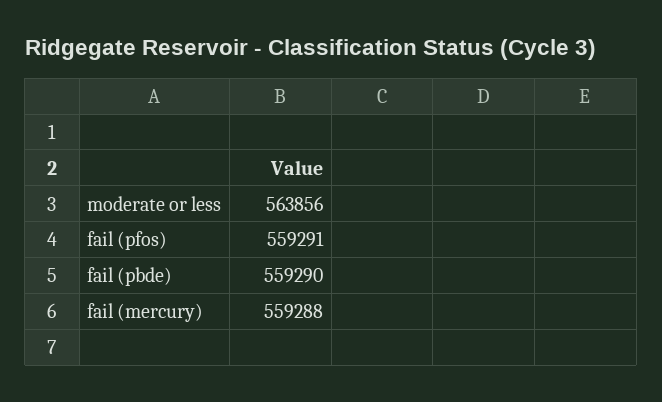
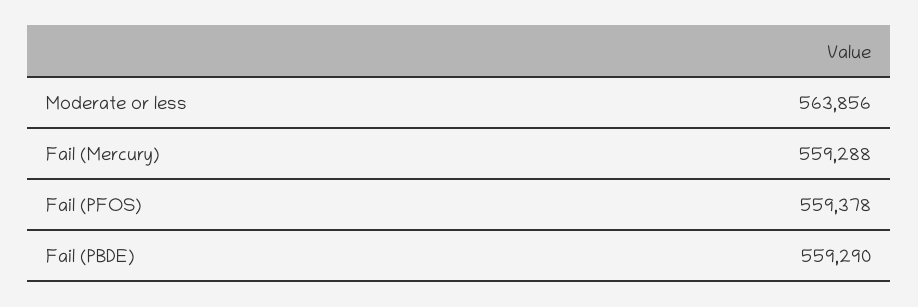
fail (pfos): 559291 -> 559378

